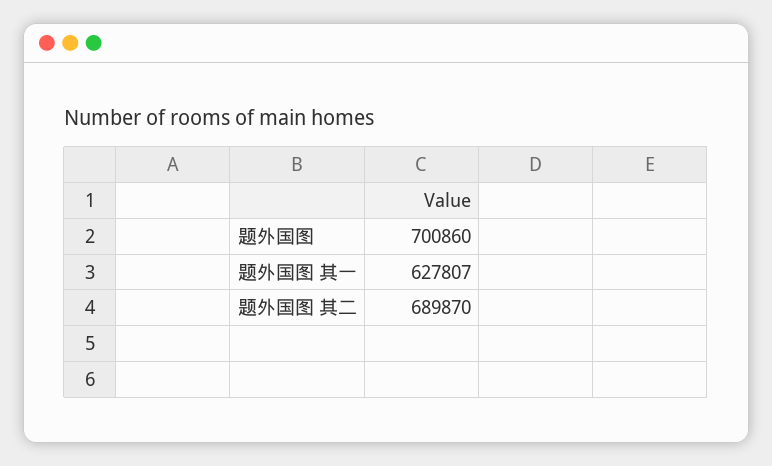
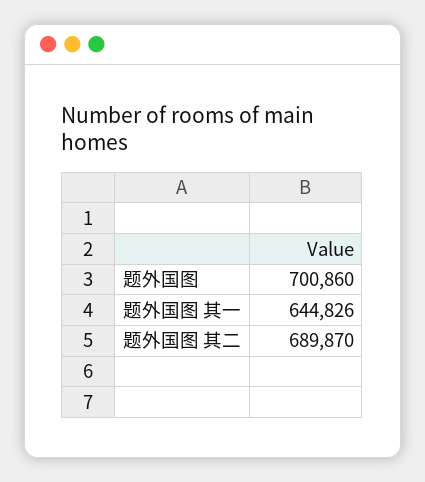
题外国图 其一: 627807 -> 644826

